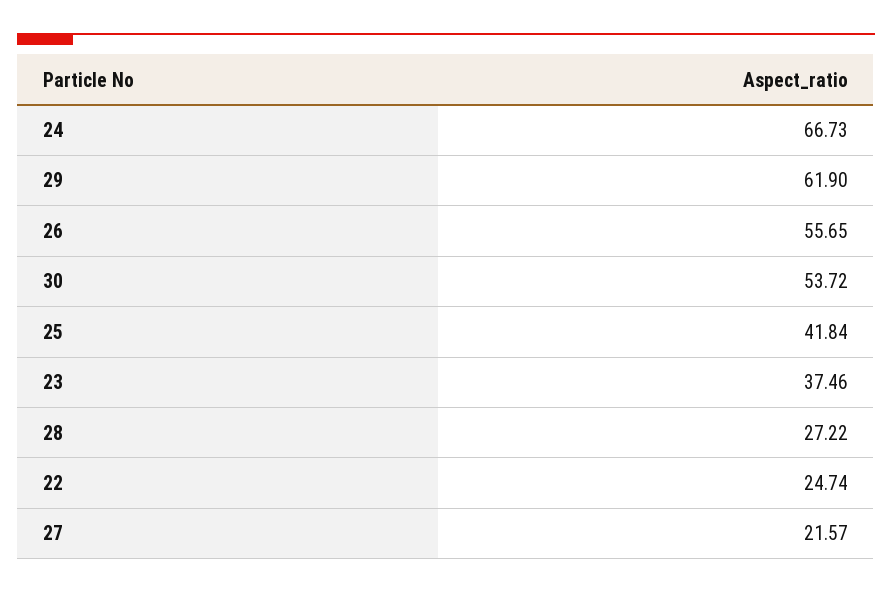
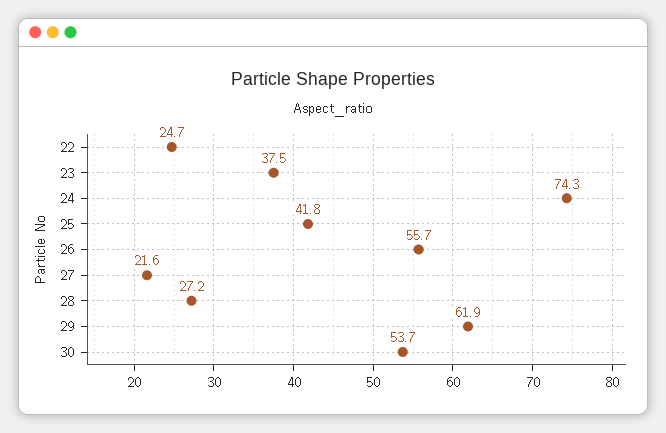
24: 66.73 -> 74.3

